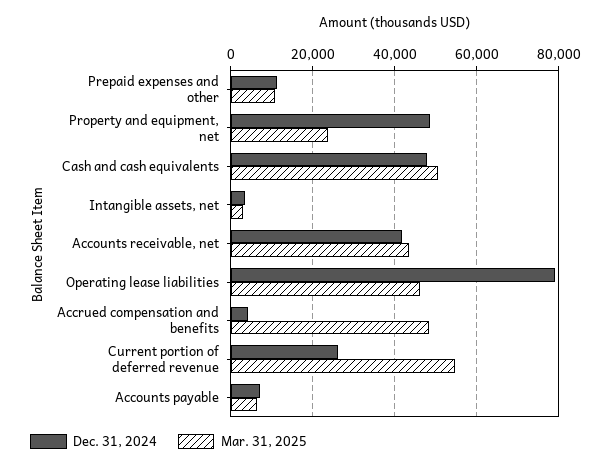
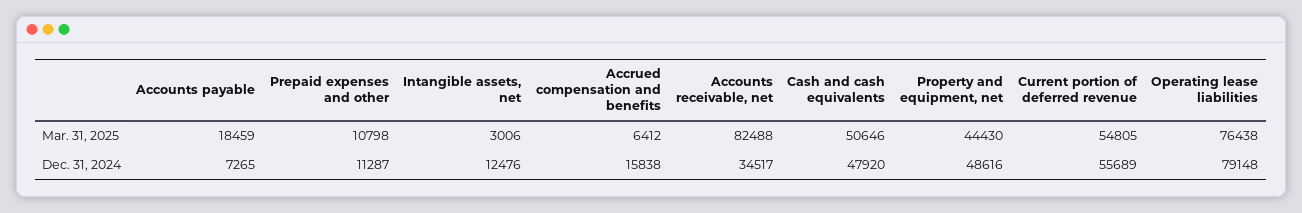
Mar. 31, 2025, Property and equipment, net: 24000 -> 44430
Dec. 31, 2024, Intangible assets, net: 4000 -> 12476
Dec. 31, 2024, Accounts receivable, net: 42000 -> 34517
Mar. 31, 2025, Accounts receivable, net: 44000 -> 82488
Mar. 31, 2025, Operating lease liabilities: 46000 -> 76438
Dec. 31, 2024, Accrued compensation and benefits: 4000 -> 15838
Mar. 31, 2025, Accrued compensation and benefits: 48000 -> 6412
Dec. 31, 2024, Current portion of deferred revenue: 26000 -> 55689
Mar. 31, 2025, Accounts payable: 6000 -> 18459

